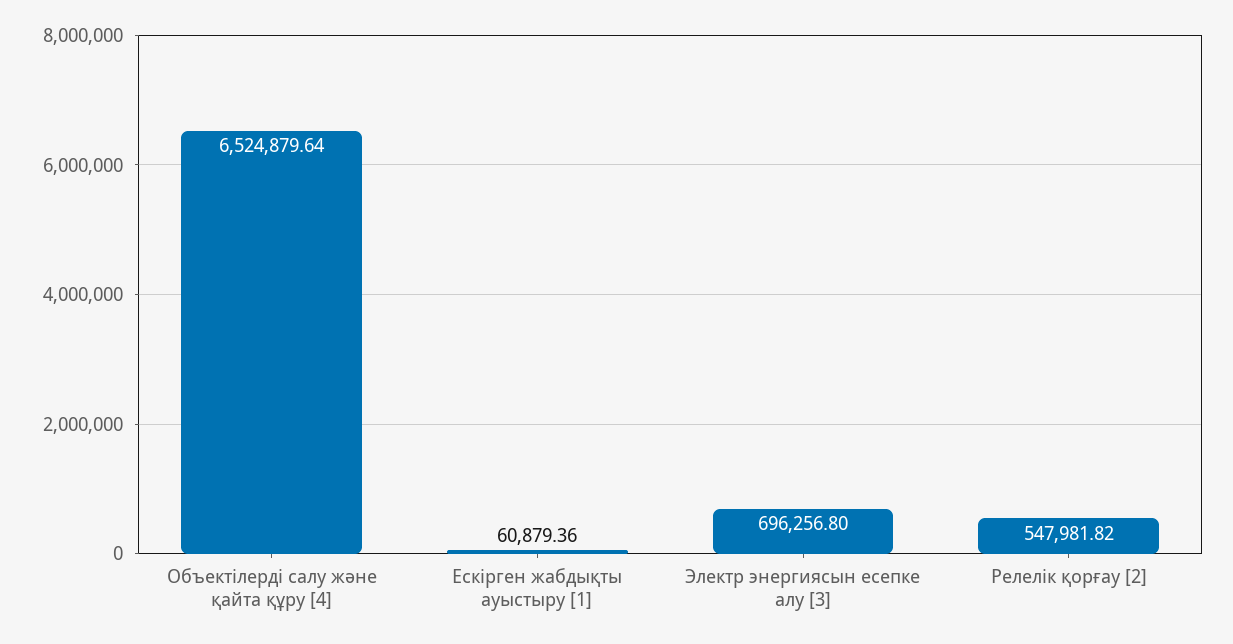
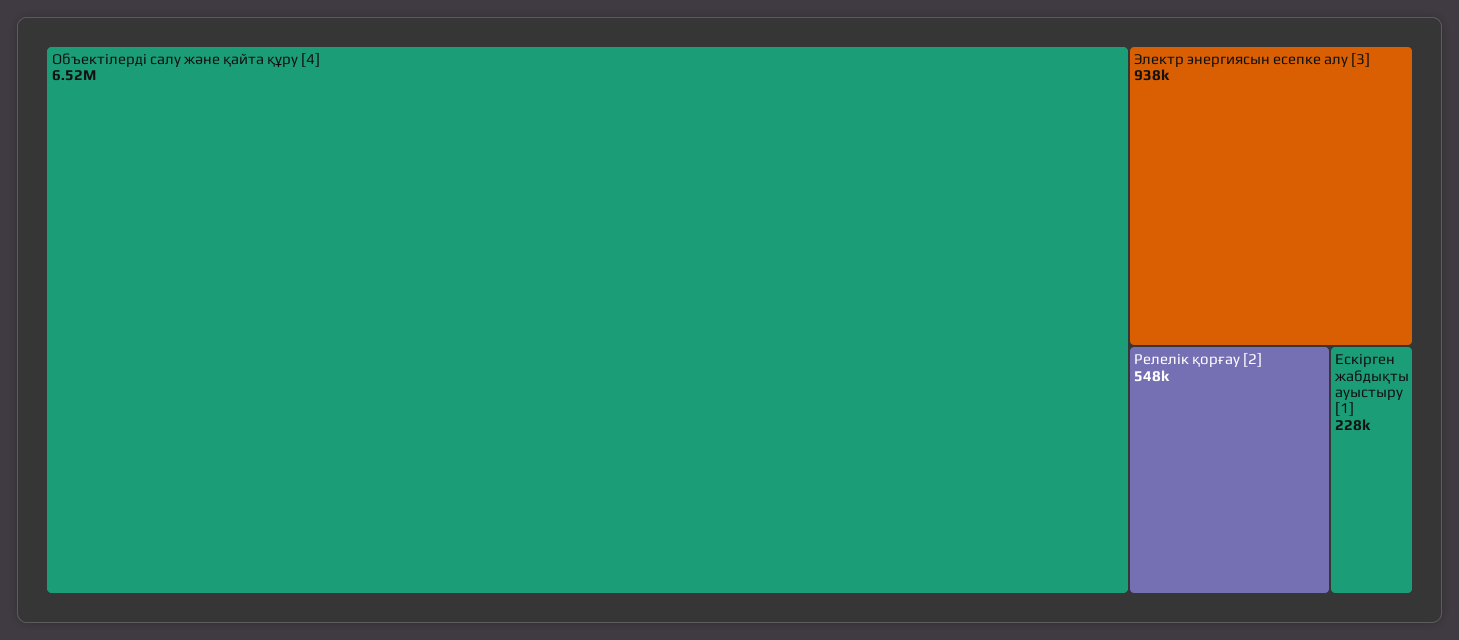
Ескірген жабдықты ауыстыру [1]: 60879.36 -> 228000
Электр энергиясын есепке алу [3]: 696256.8 -> 938000

